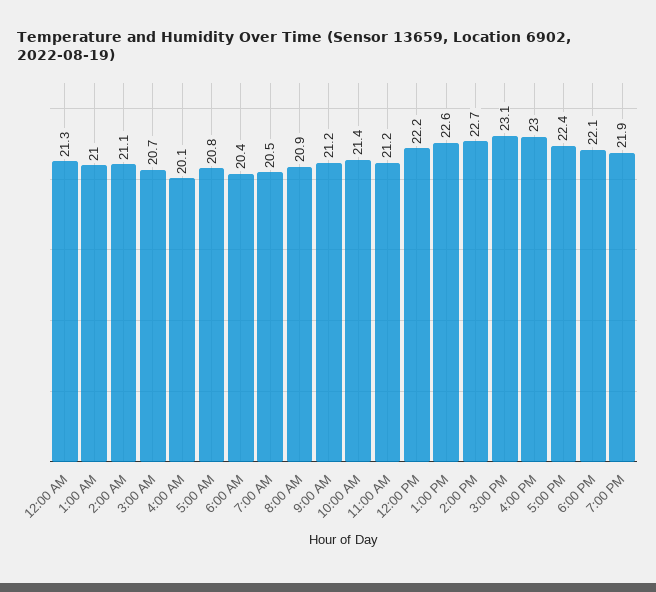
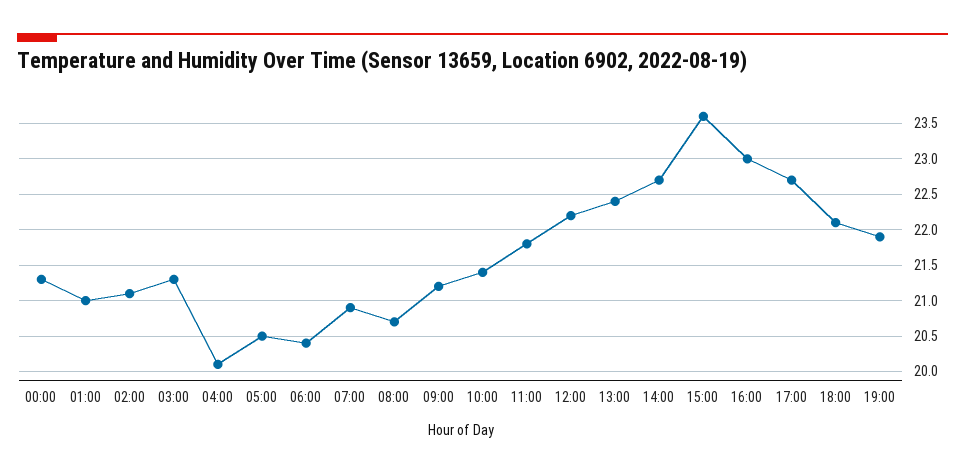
3:00 AM: 20.7 -> 21.3
5:00 AM: 20.8 -> 20.5
7:00 AM: 20.5 -> 20.9
8:00 AM: 20.9 -> 20.7
11:00 AM: 21.2 -> 21.8
1:00 PM: 22.6 -> 22.4
3:00 PM: 23.1 -> 23.6
5:00 PM: 22.4 -> 22.7

